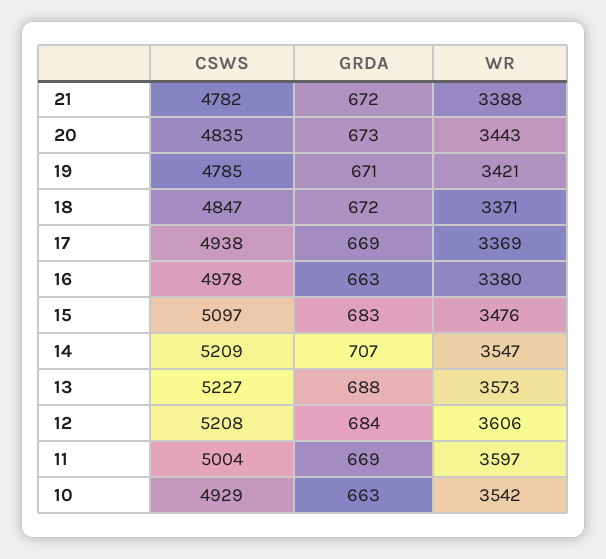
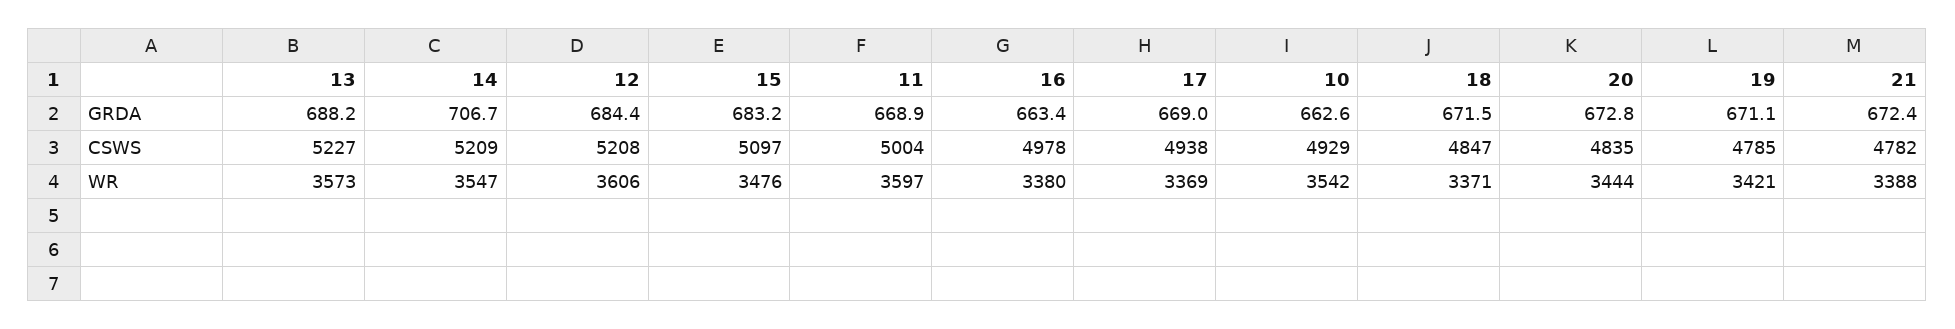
WR, 20: 3443 -> 3444

